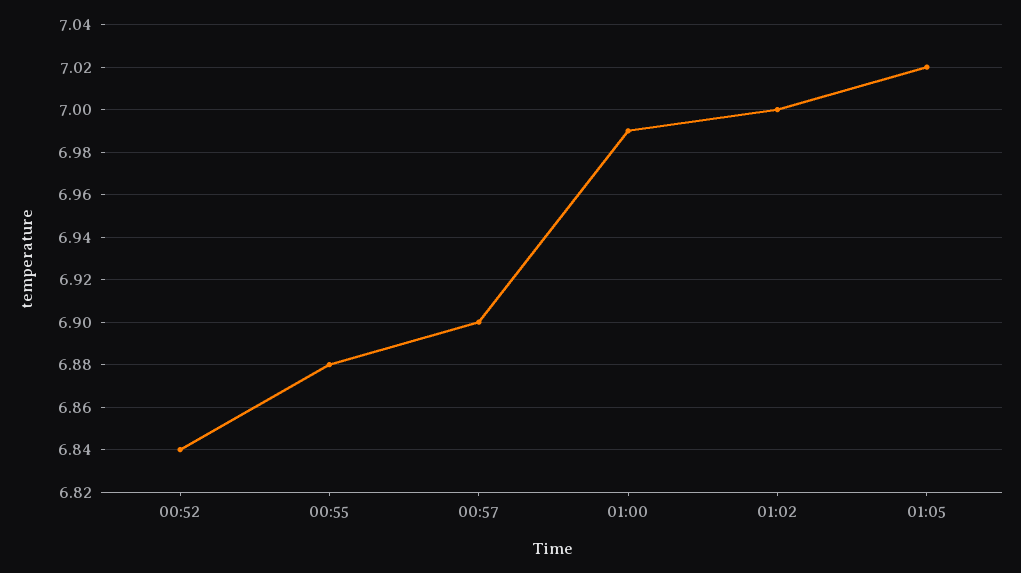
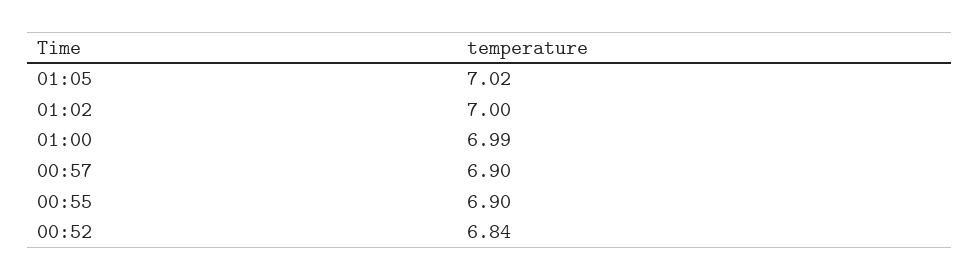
00:55: 6.88 -> 6.9

